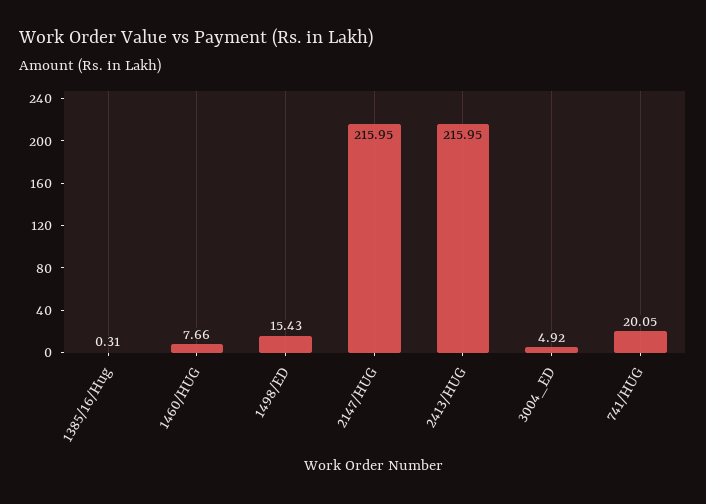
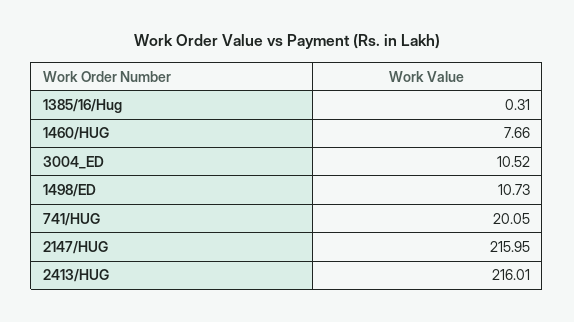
1498/ED: 15.43 -> 10.73
2413/HUG: 215.95 -> 216.01
3004_ED: 4.92 -> 10.52

